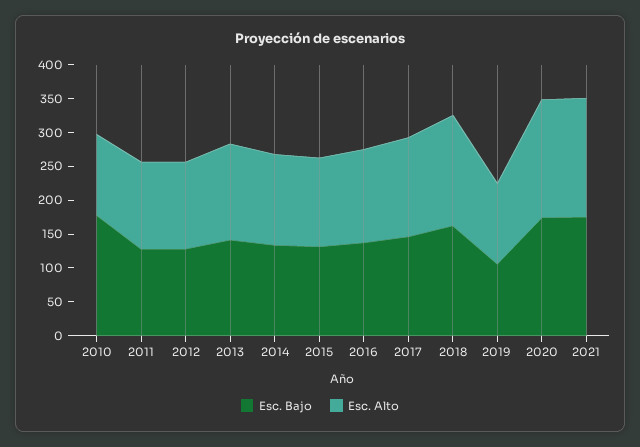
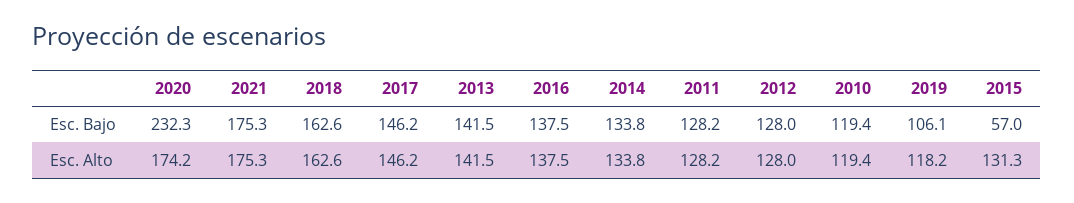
Esc. Bajo, 2010: 175 -> 119.4
Esc. Bajo, 2015: 125 -> 57
Esc. Bajo, 2020: 175 -> 232.3

